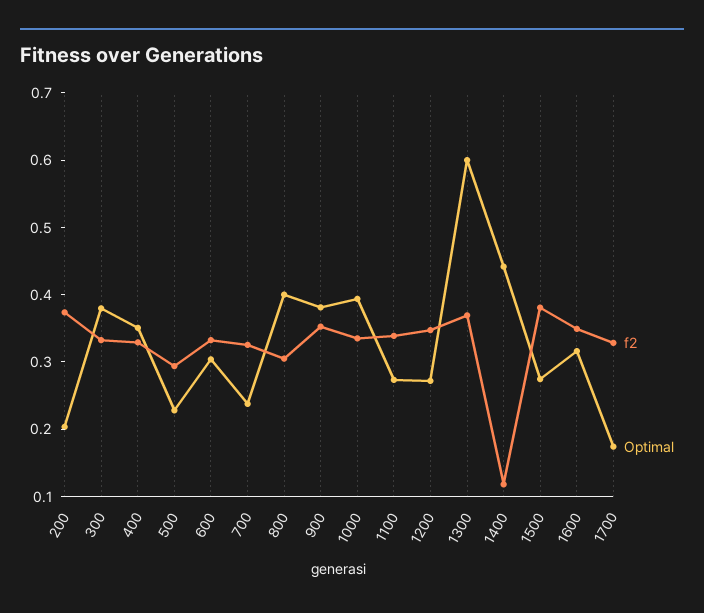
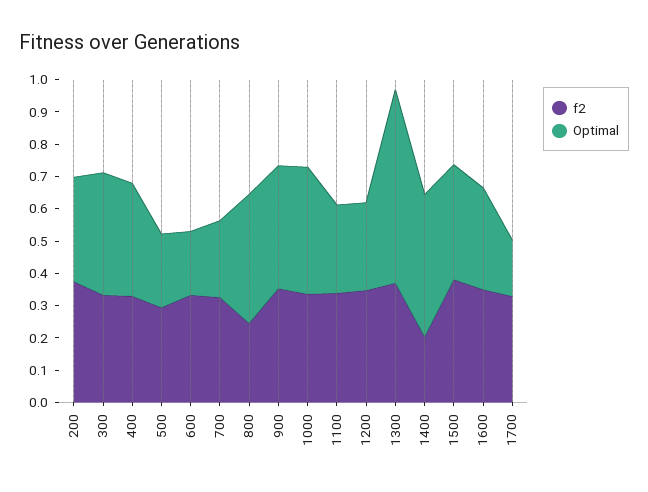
Optimal, 200: 0.2 -> 0.325
Optimal, 600: 0.3 -> 0.2
f2, 800: 0.3 -> 0.25
f2, 1400: 0.12 -> 0.2
Optimal, 1500: 0.28 -> 0.35

